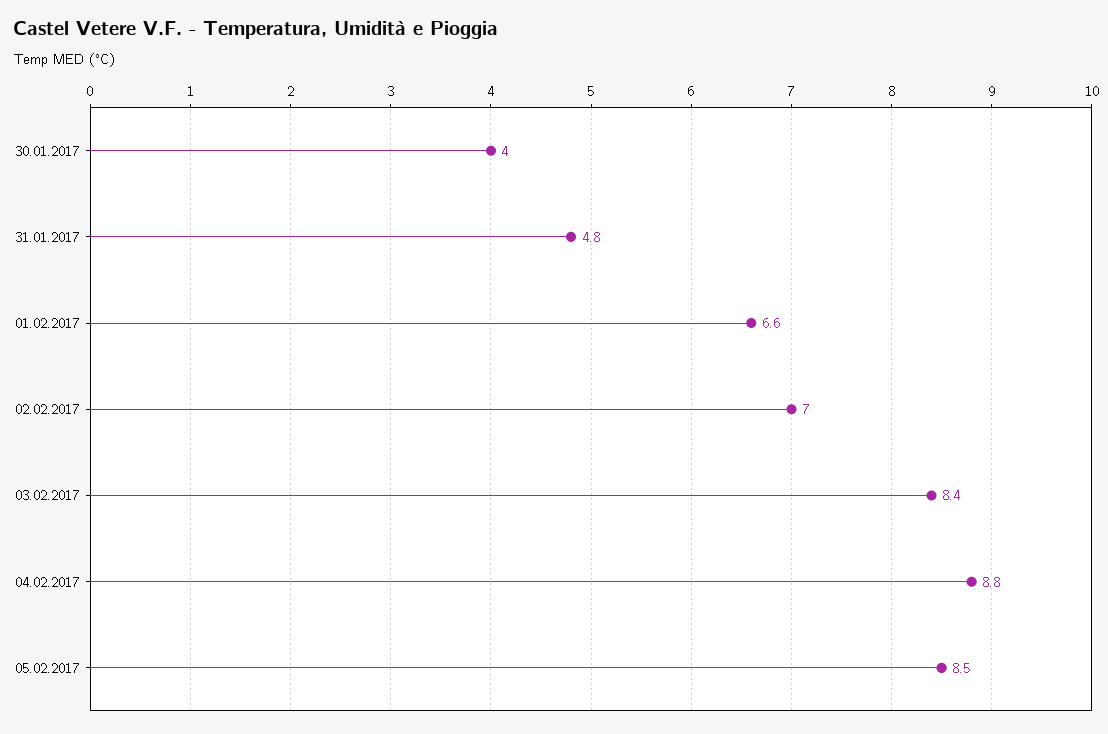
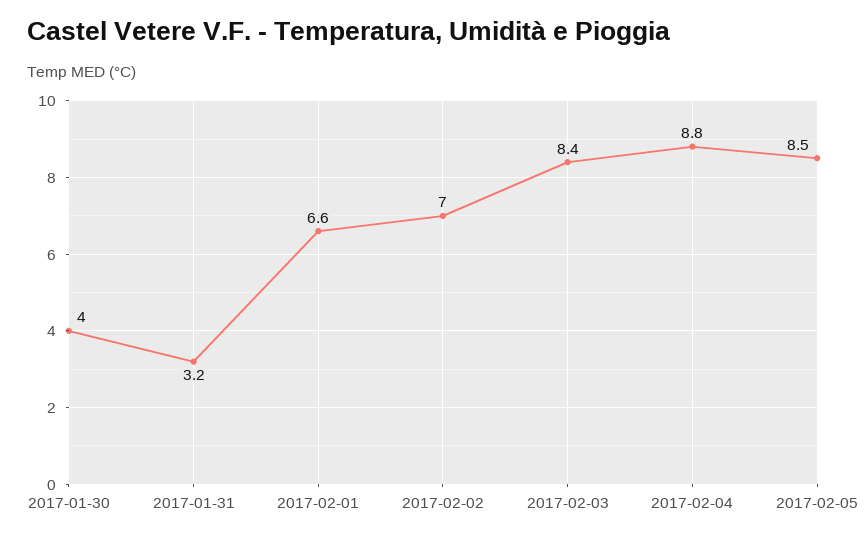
31.01.2017: 4.8 -> 3.2

